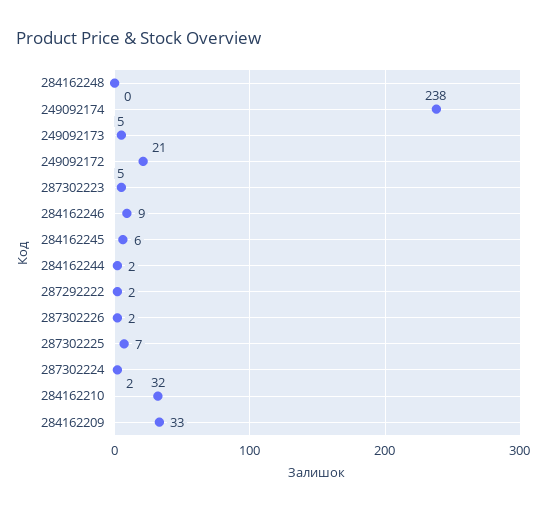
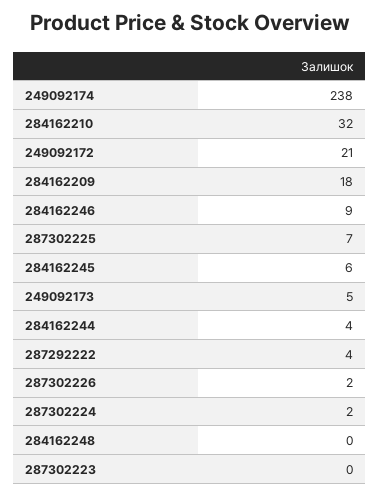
287302223: 5 -> 0
284162244: 2 -> 4
287292222: 2 -> 4
284162209: 33 -> 18

